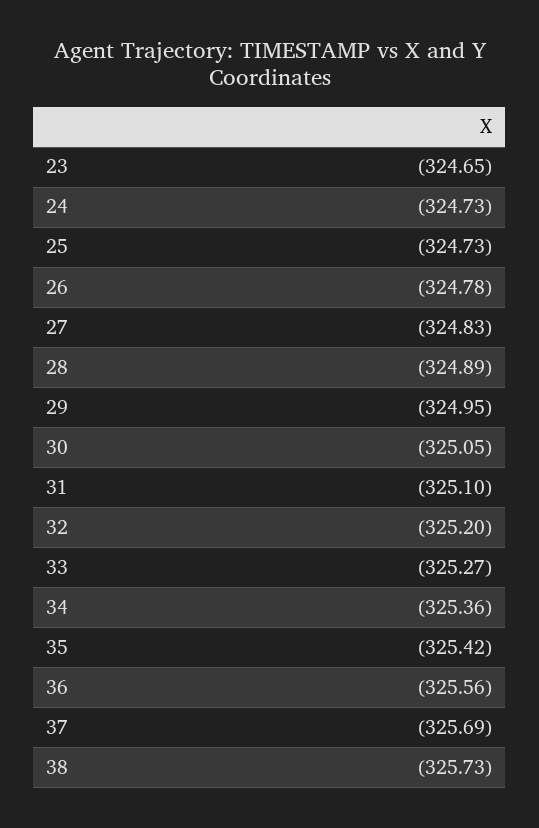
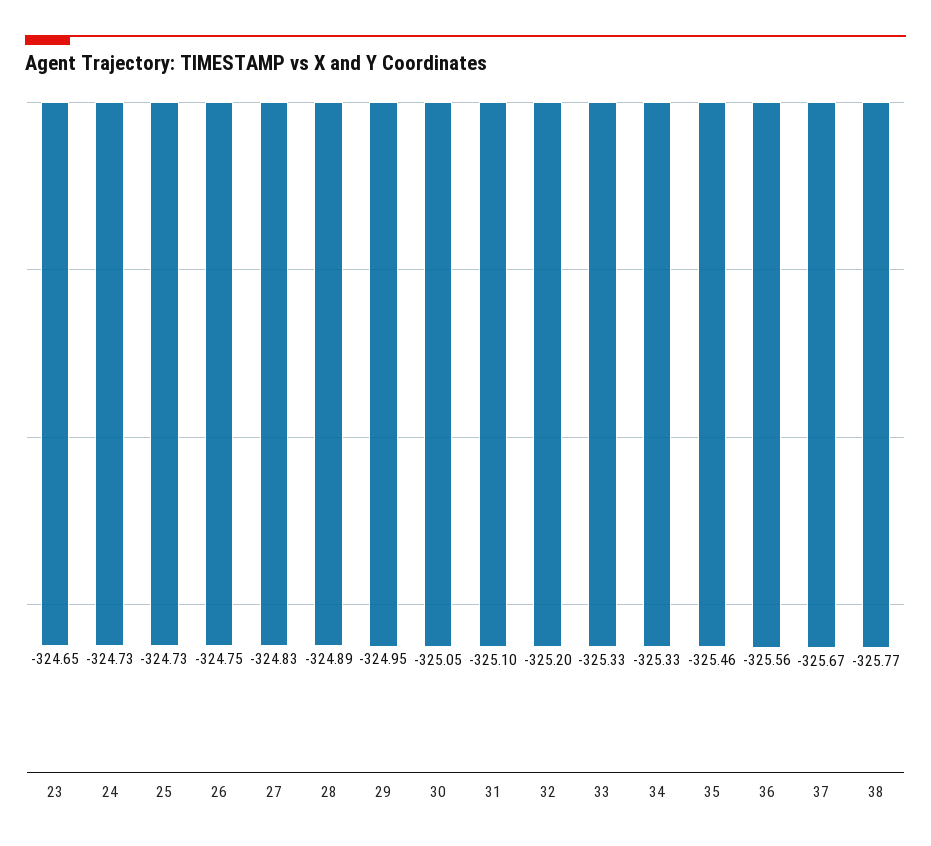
26: -324.78 -> -324.75
33: -325.27 -> -325.33
34: -325.36 -> -325.33
35: -325.42 -> -325.46
37: -325.69 -> -325.67
38: -325.73 -> -325.77

